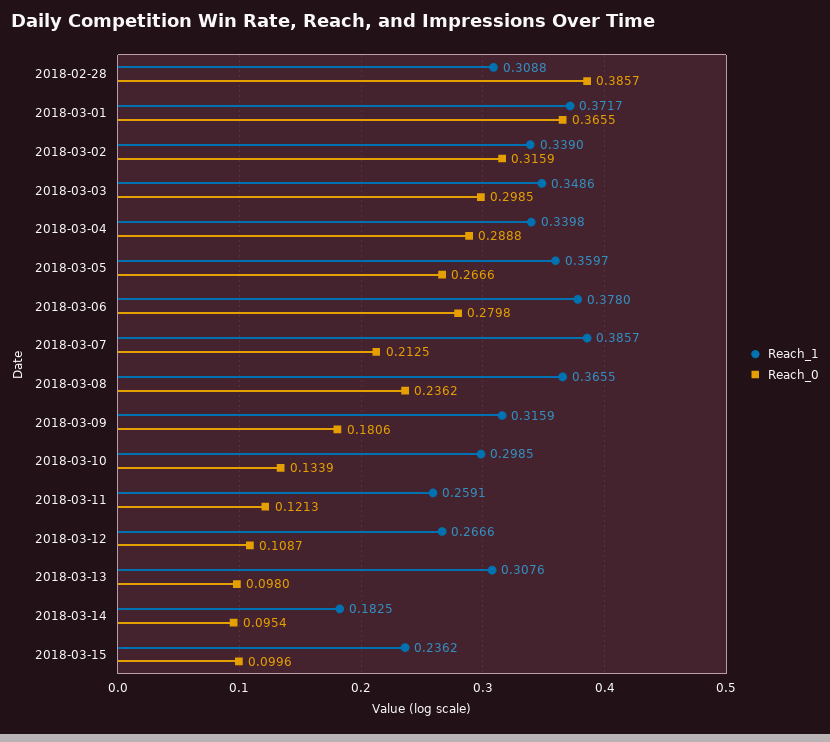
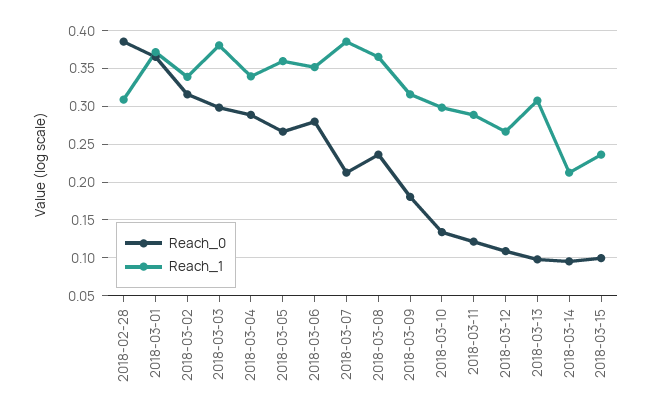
Reach_1, 2018-03-03: 0.3486 -> 0.38
Reach_1, 2018-03-06: 0.378 -> 0.35
Reach_1, 2018-03-11: 0.2591 -> 0.29
Reach_1, 2018-03-14: 0.1825 -> 0.21

